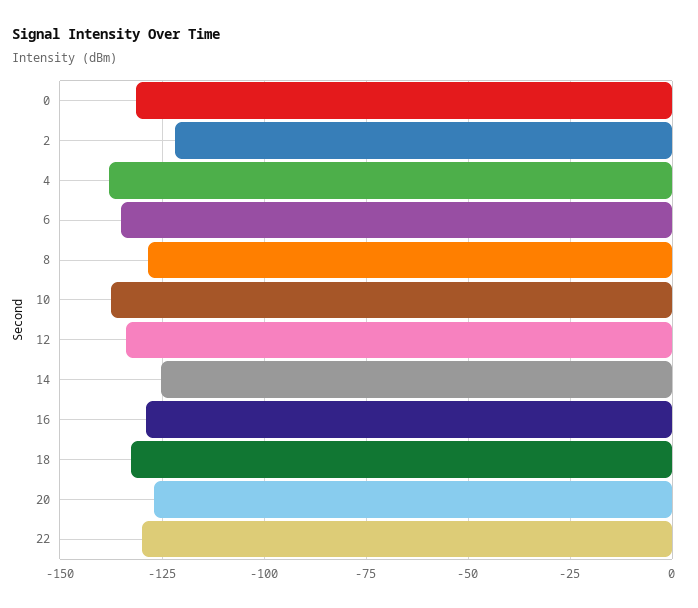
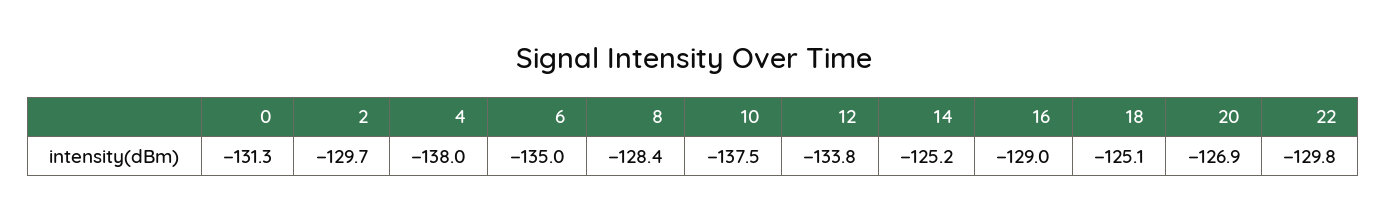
2: -122.5 -> -129.7
18: -132.5 -> -125.1

